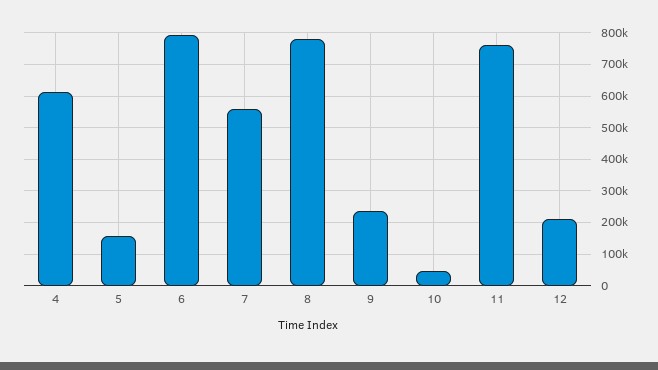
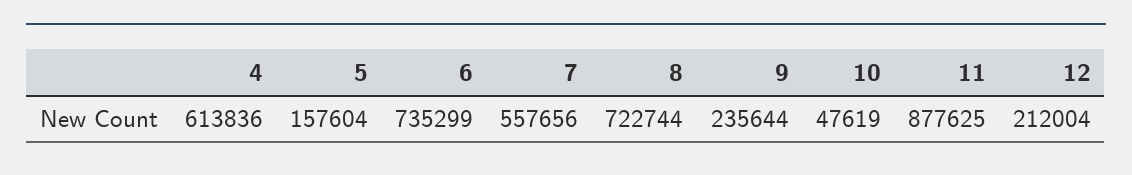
6: 800000 -> 735299
8: 780000 -> 722744
11: 760000 -> 877625

